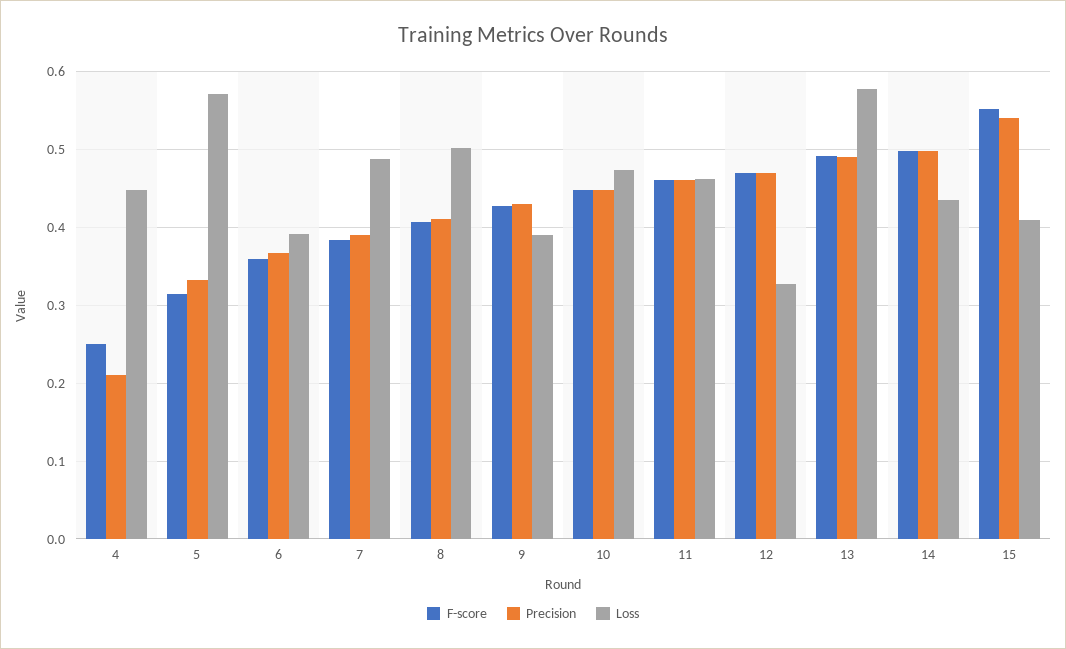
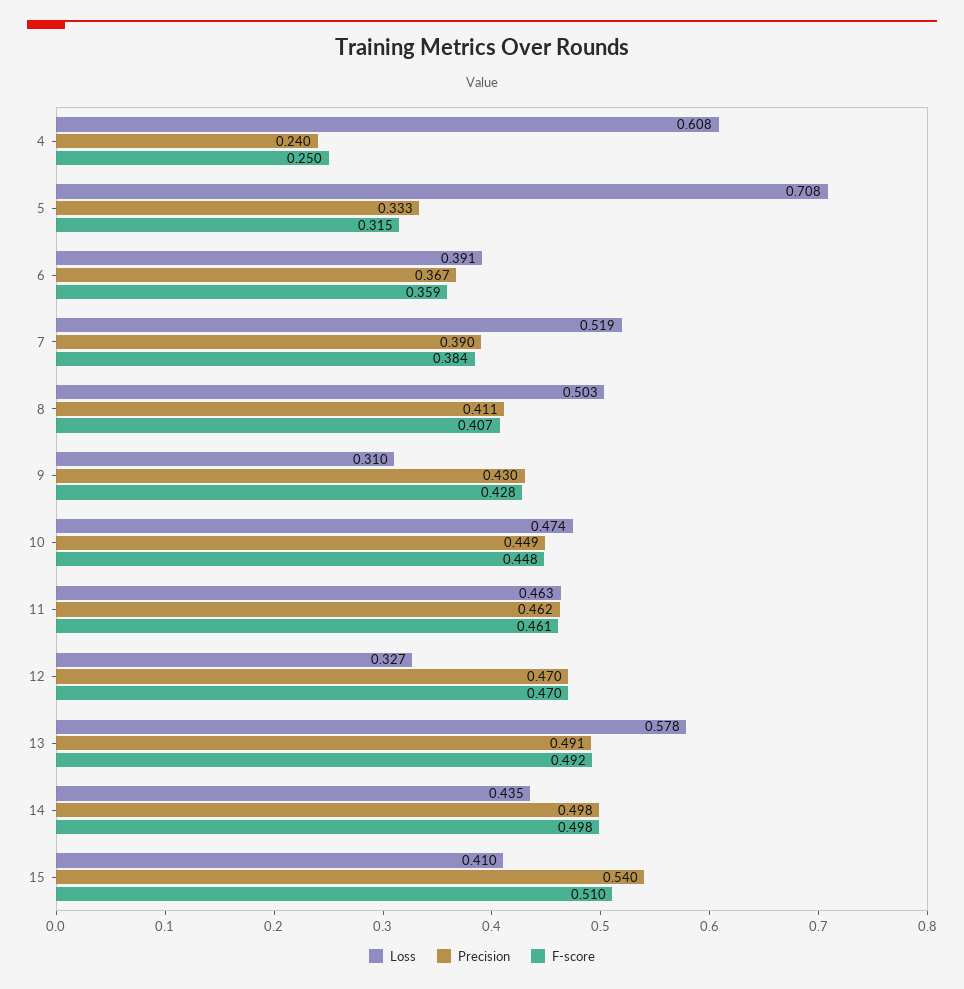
Precision, 4: 0.21 -> 0.24
Loss, 4: 0.45 -> 0.608
Loss, 5: 0.57 -> 0.708
Loss, 7: 0.49 -> 0.519
Loss, 9: 0.39 -> 0.31
F-score, 15: 0.55 -> 0.51

